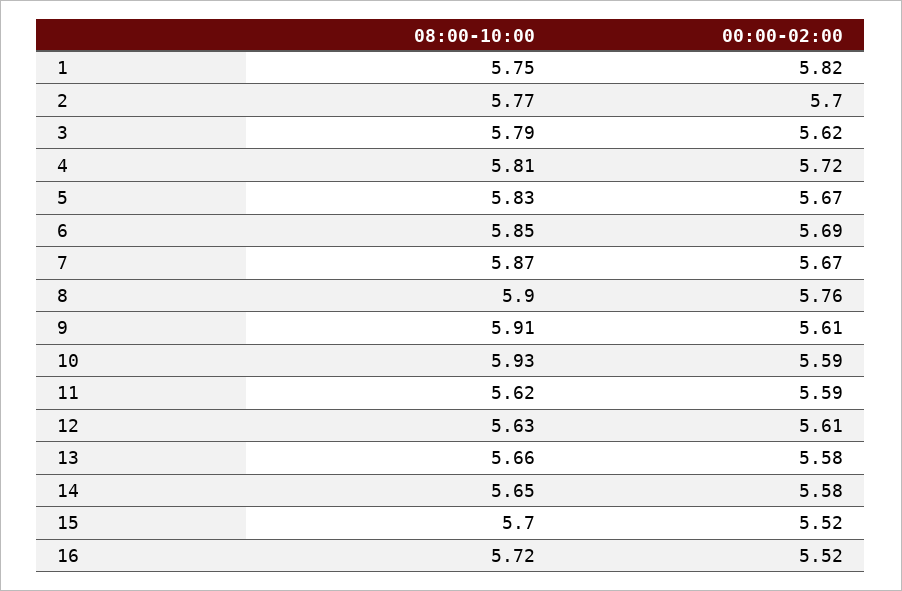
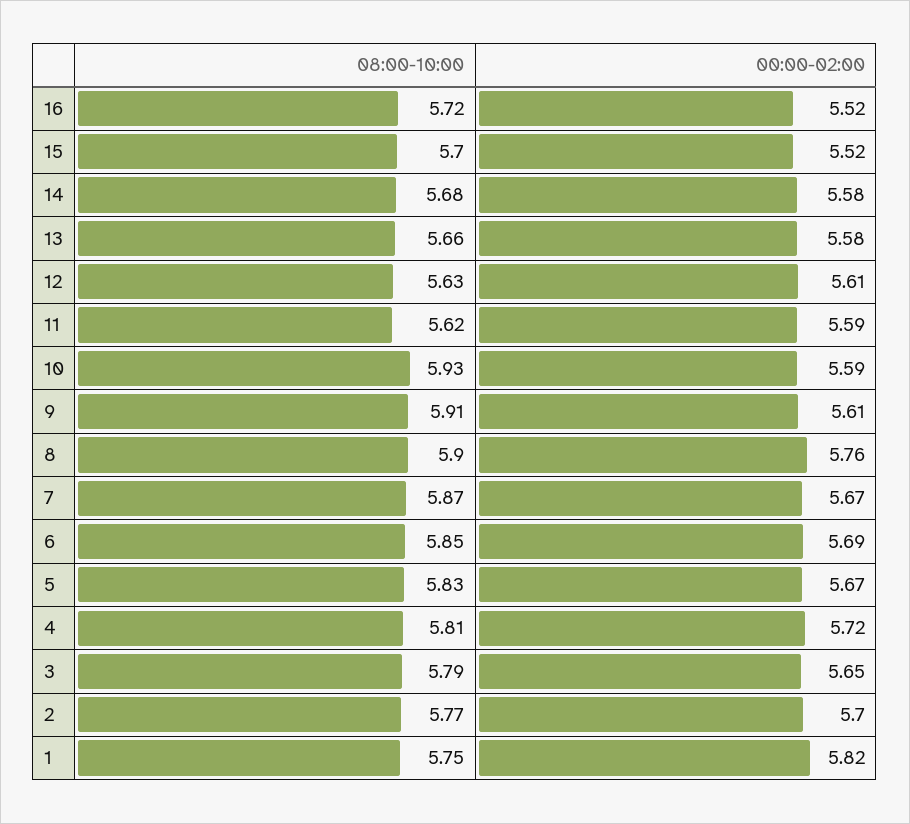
00:00-02:00, 3: 5.62 -> 5.65
08:00-10:00, 14: 5.65 -> 5.68

